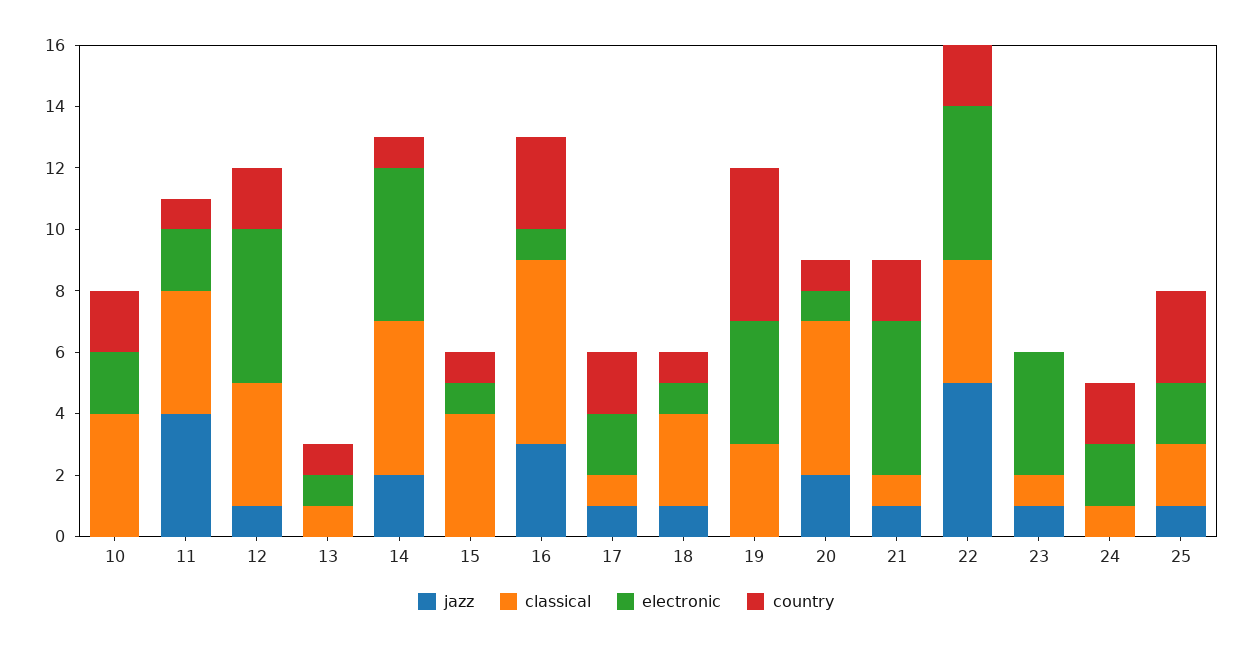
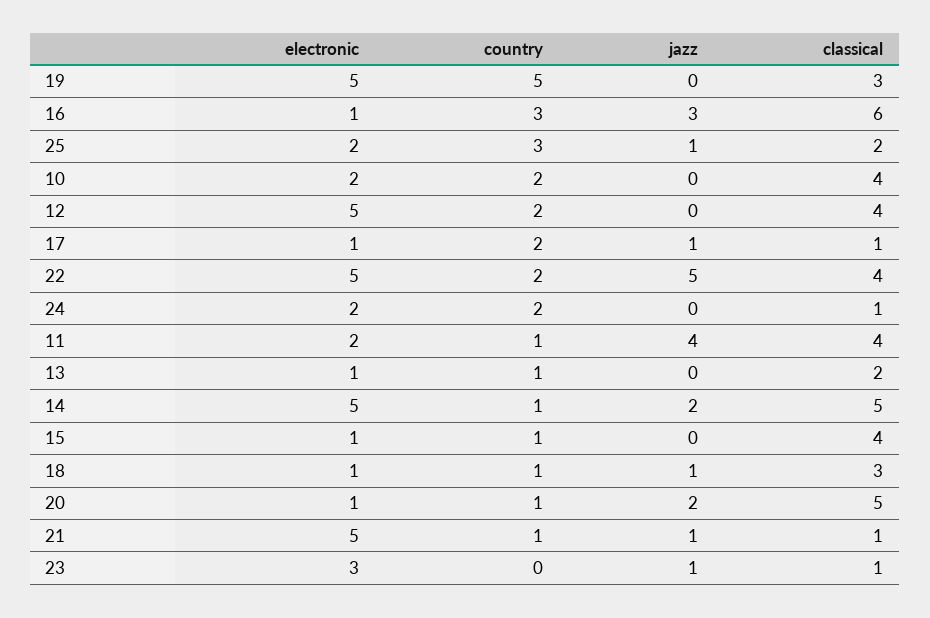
jazz, 12: 1 -> 0
classical, 13: 1 -> 2
electronic, 17: 2 -> 1
electronic, 19: 4 -> 5
country, 21: 2 -> 1
electronic, 23: 4 -> 3

